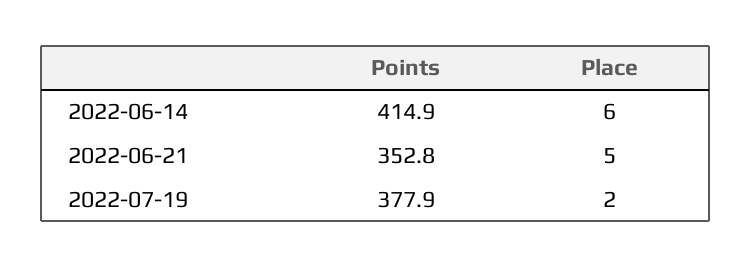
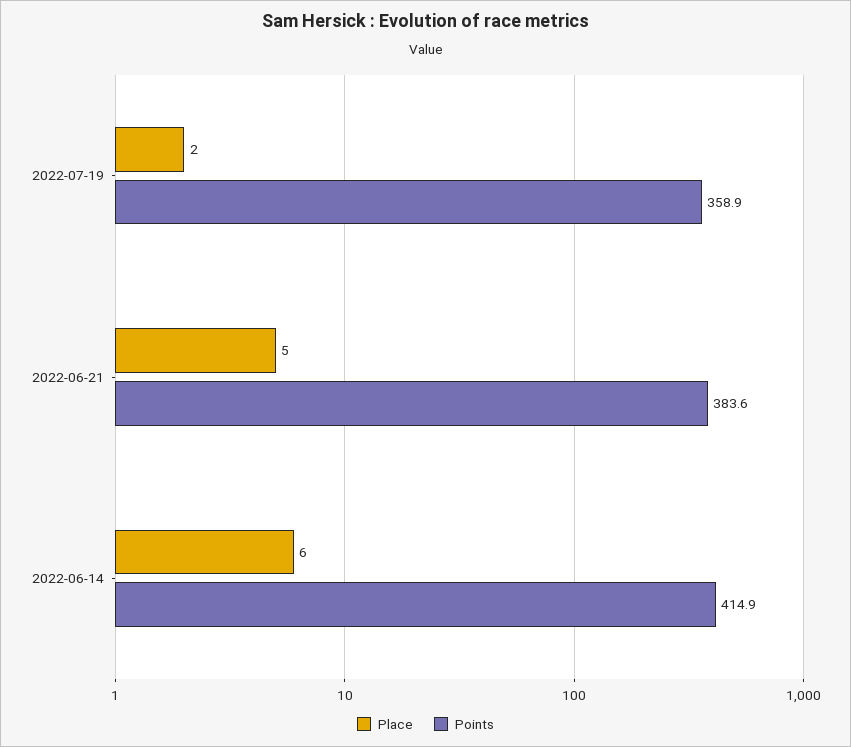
Points, 2022-06-21: 352.8 -> 383.6
Points, 2022-07-19: 377.9 -> 358.9

